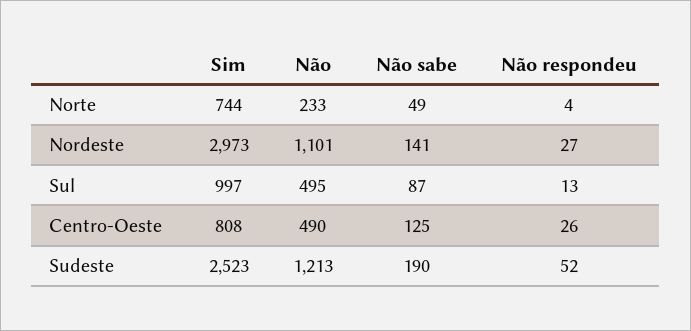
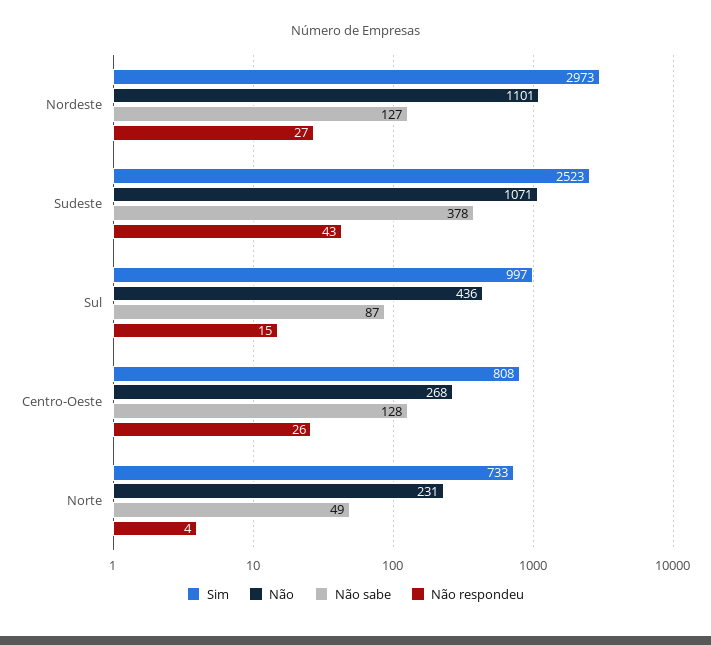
Sim, Norte: 744 -> 733
Não, Norte: 233 -> 231
Não sabe, Nordeste: 141 -> 127
Não, Sul: 495 -> 436
Não respondeu, Sul: 13 -> 15
Não, Centro-Oeste: 490 -> 268
Não sabe, Centro-Oeste: 125 -> 128
Não, Sudeste: 1213 -> 1071
Não sabe, Sudeste: 190 -> 378
Não respondeu, Sudeste: 52 -> 43

